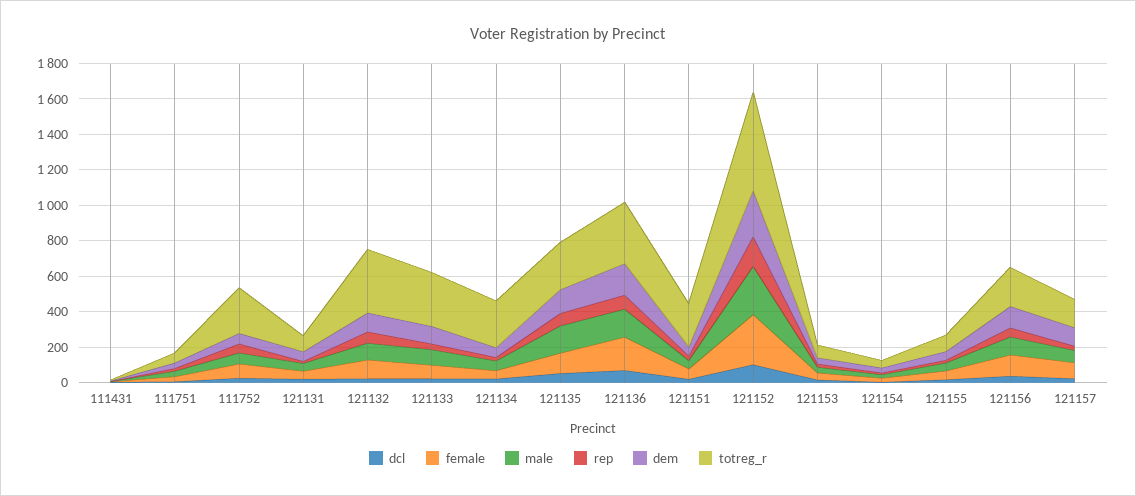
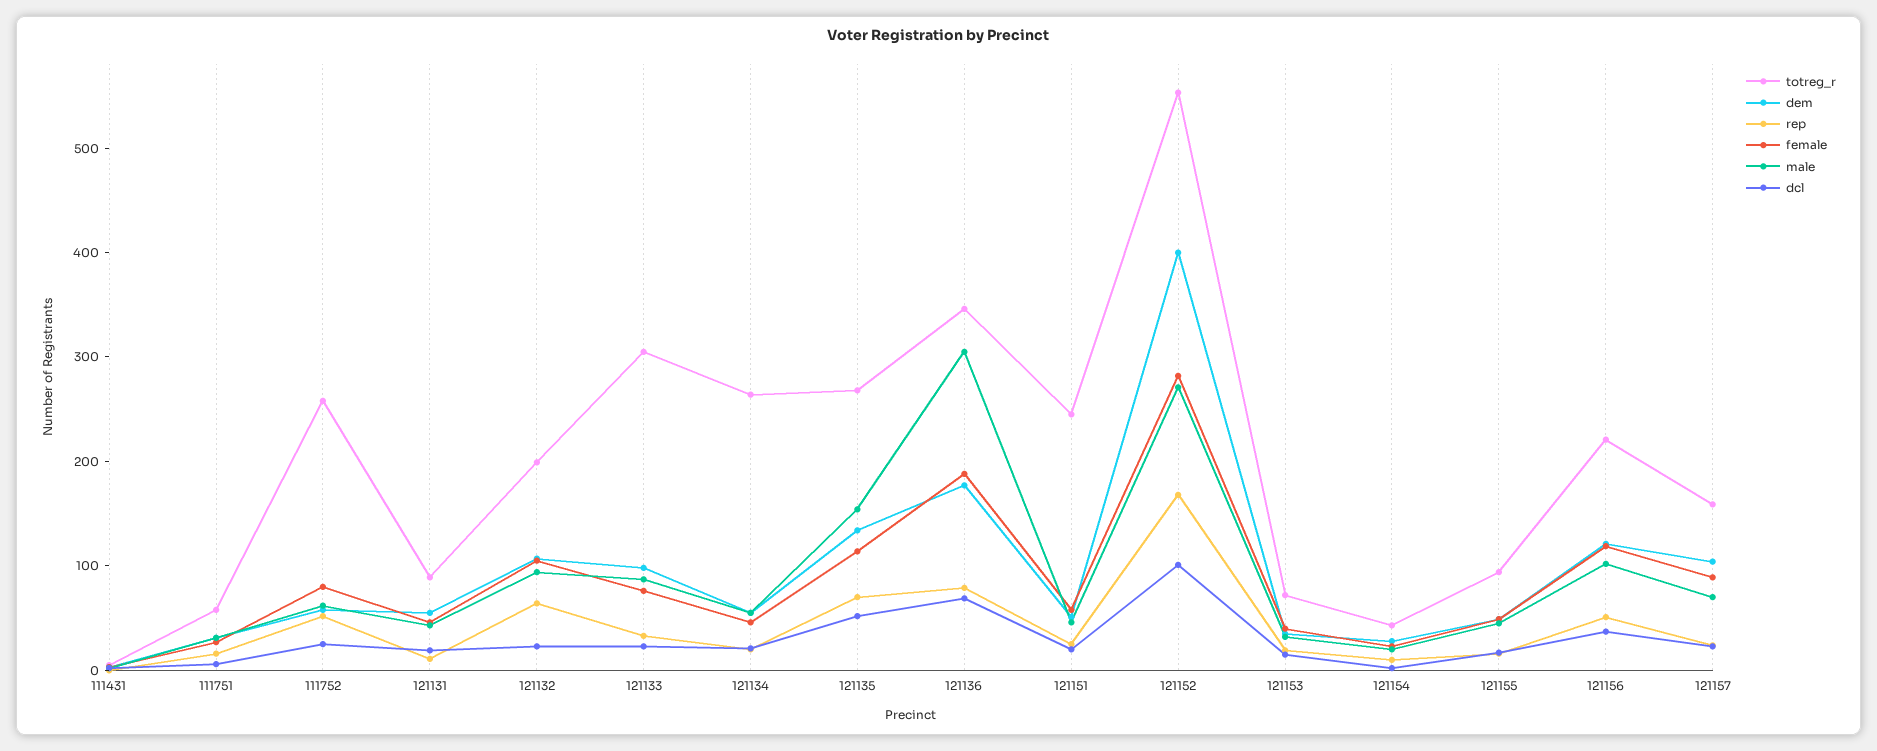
totreg_r, 121132: 350 -> 200
male, 121136: 150 -> 300
dem, 121152: 250 -> 400

